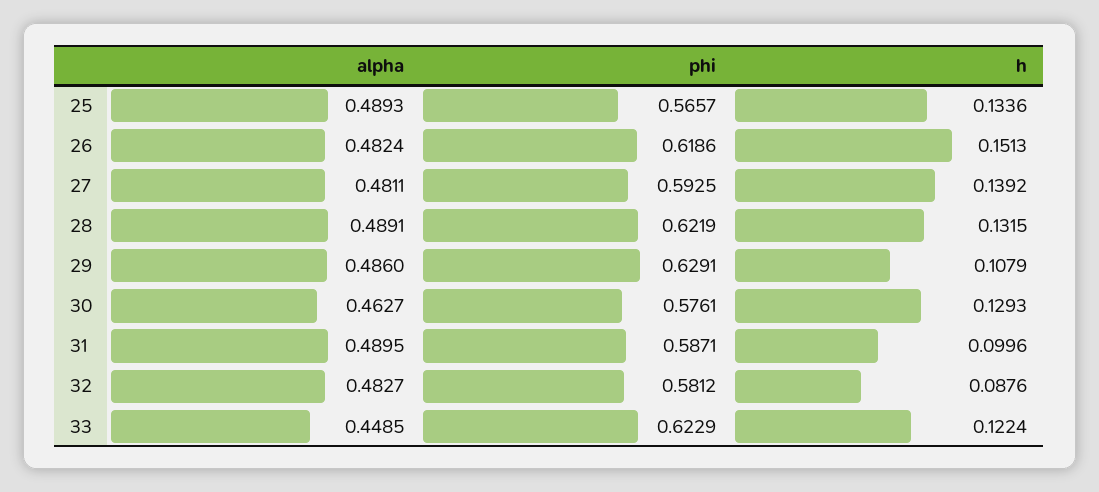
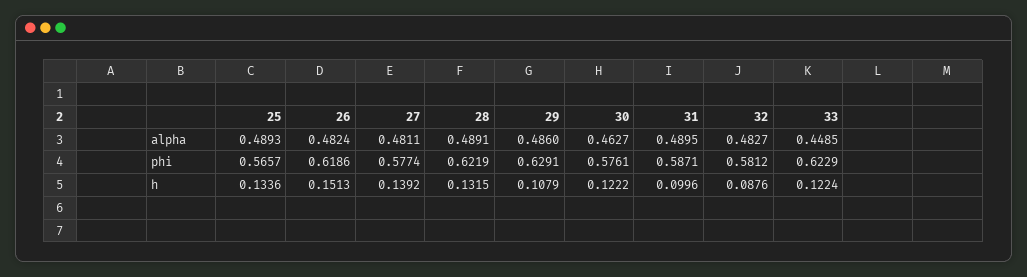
phi, 27: 0.5925 -> 0.5774
h, 30: 0.1293 -> 0.1222

